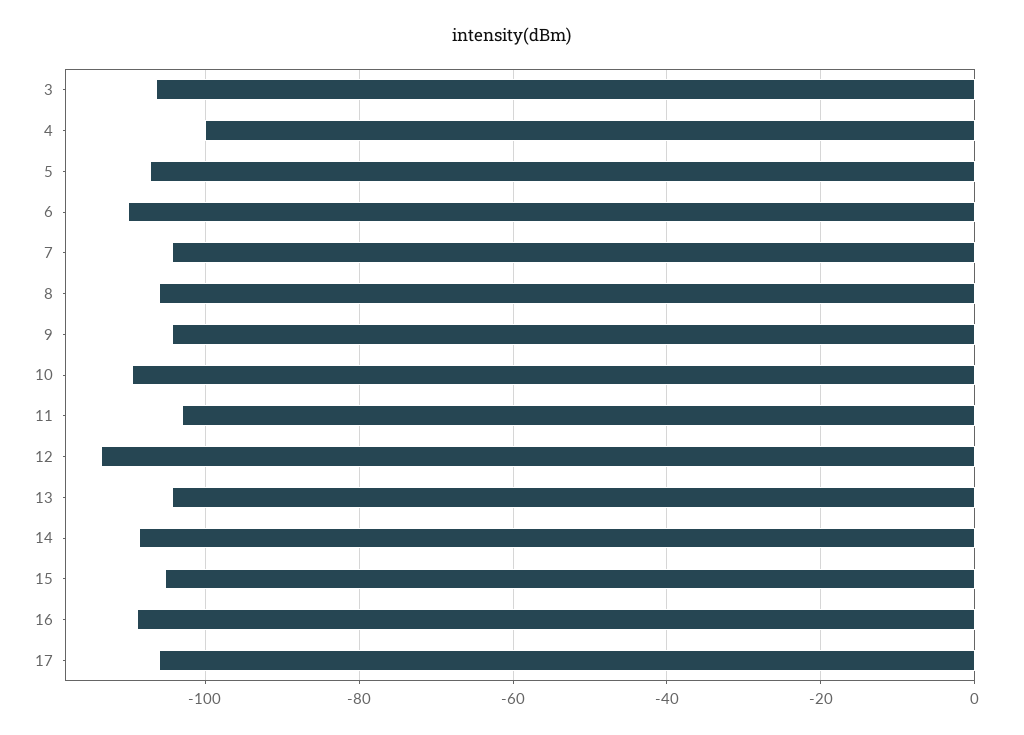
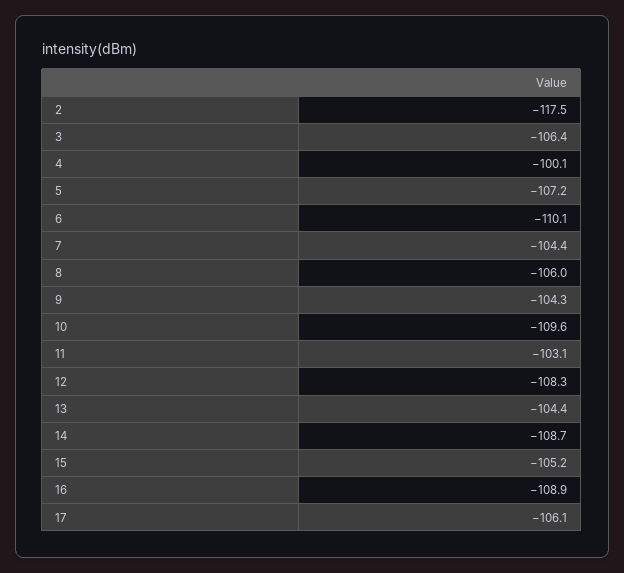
12: -114 -> -108.3
2: none -> -117.5

